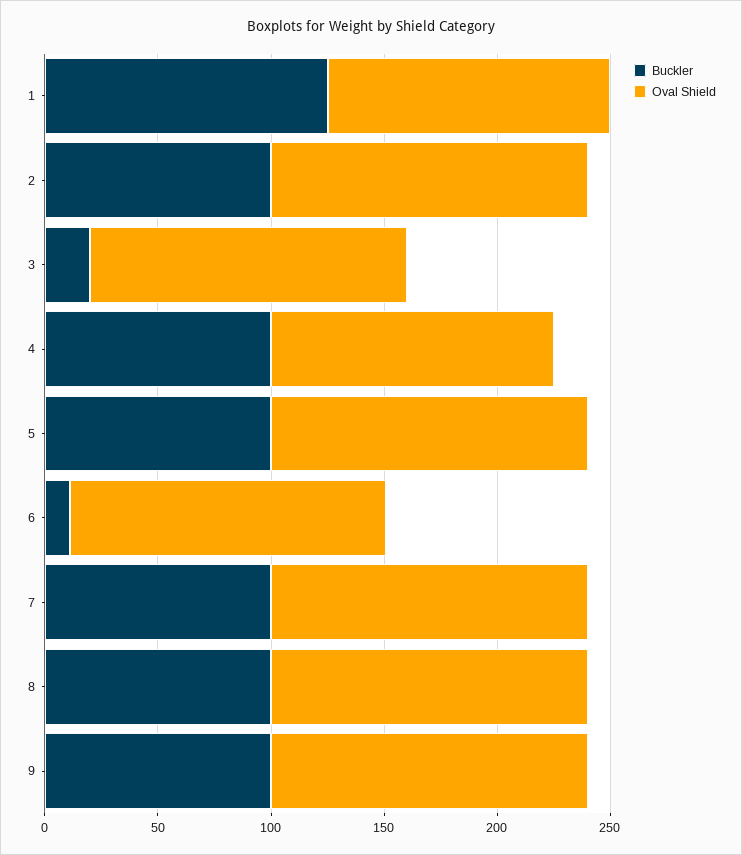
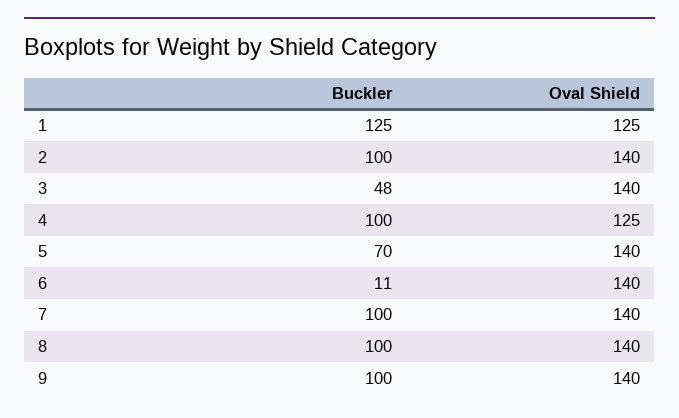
Buckler, 3: 20 -> 48
Buckler, 5: 100 -> 70

